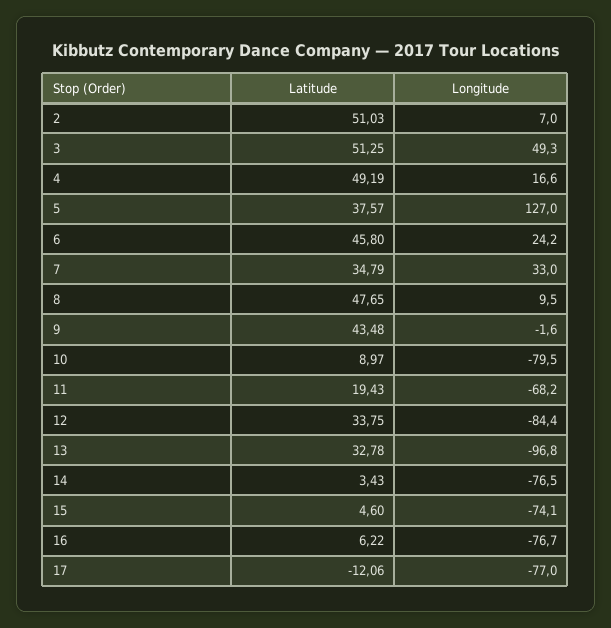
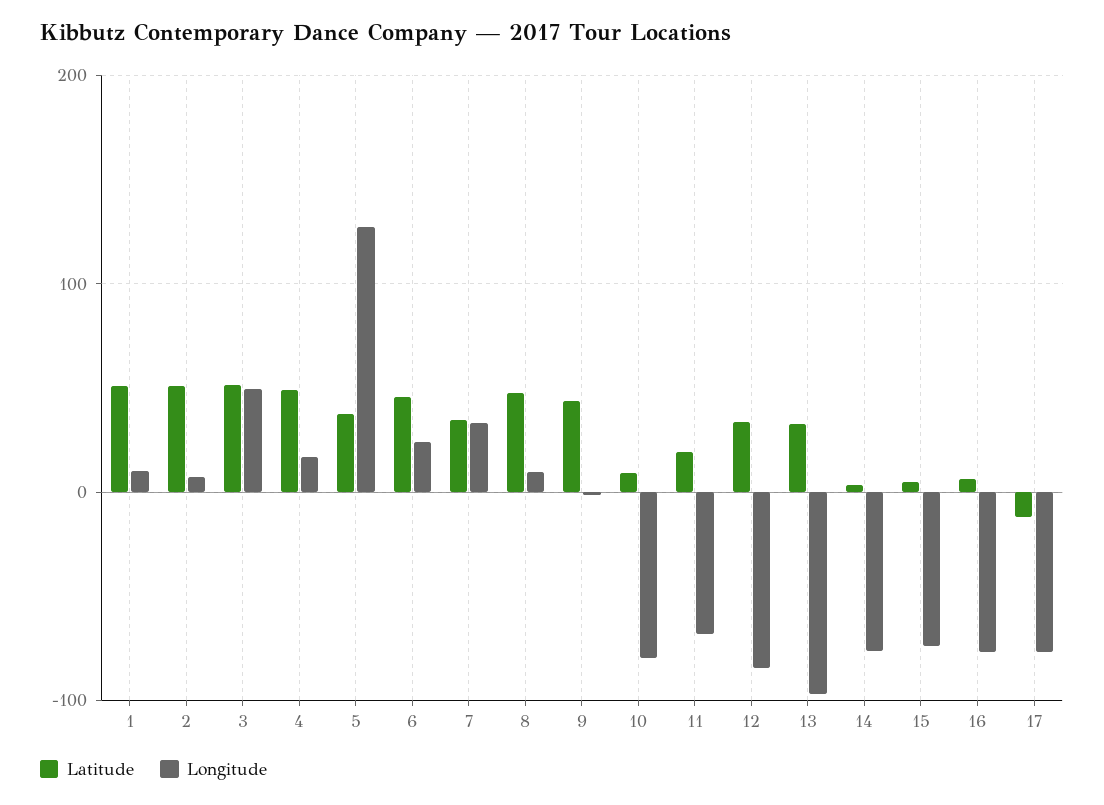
Latitude, 1: none -> 50
Longitude, 1: none -> 10

